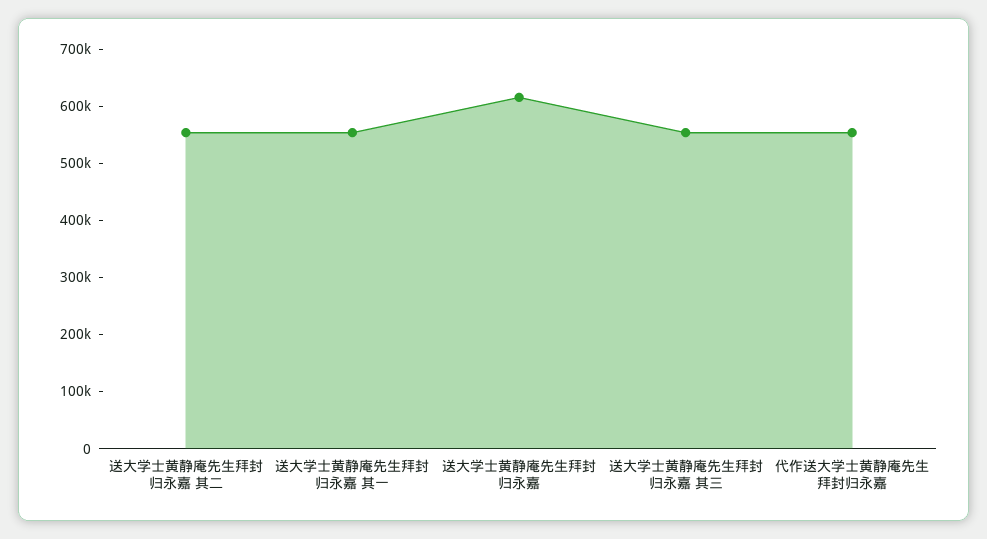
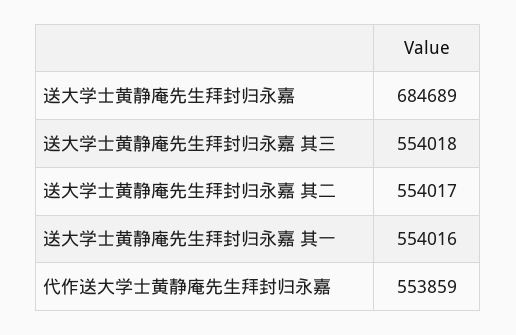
送大学士黄静庵先生拜封归永嘉: 620000 -> 684689

